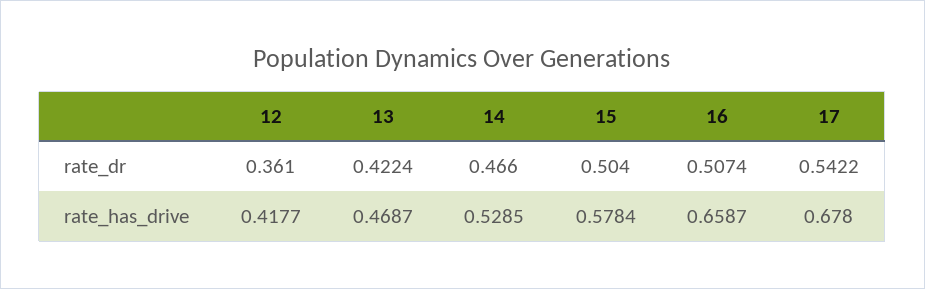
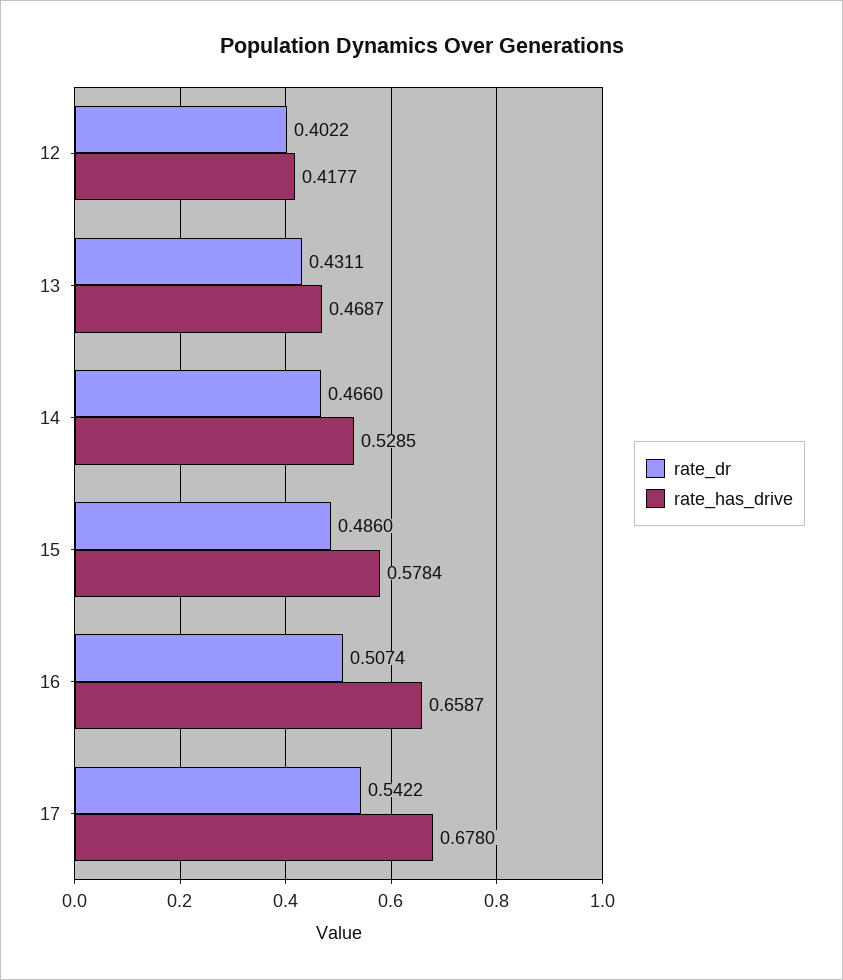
rate_dr, 12: 0.361 -> 0.4022
rate_dr, 13: 0.4224 -> 0.4311
rate_dr, 15: 0.504 -> 0.486

